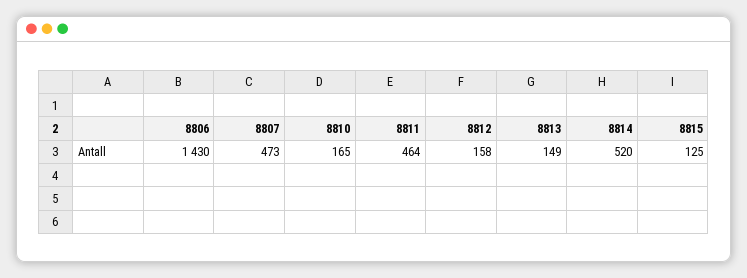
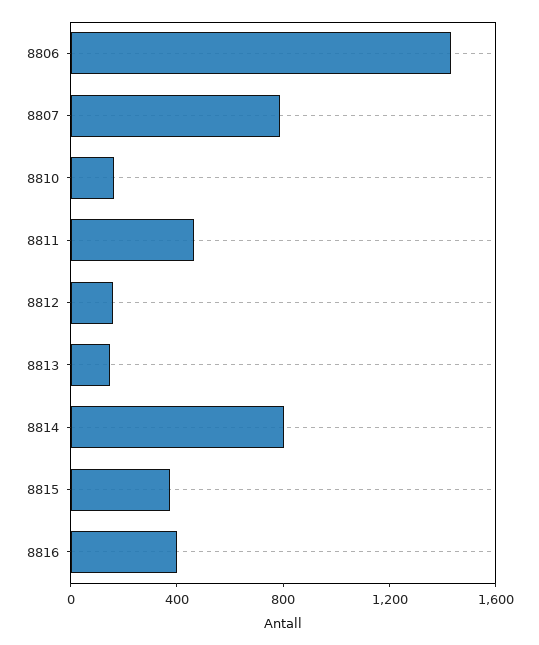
8807: 473 -> 800
8814: 520 -> 800
8815: 125 -> 400
8816: none -> 400

